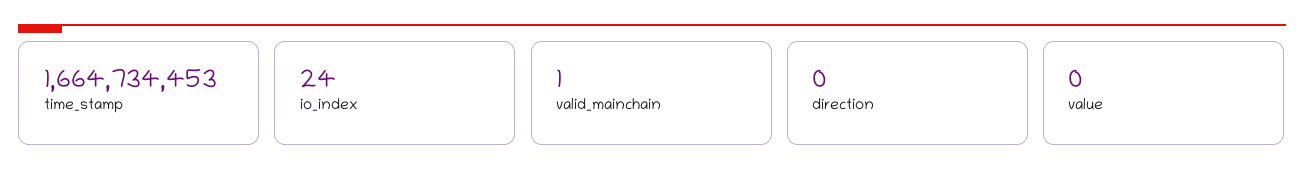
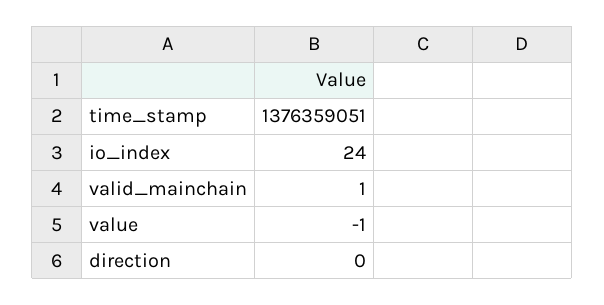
time_stamp: 1664734453 -> 1376359051
value: 0 -> -1

